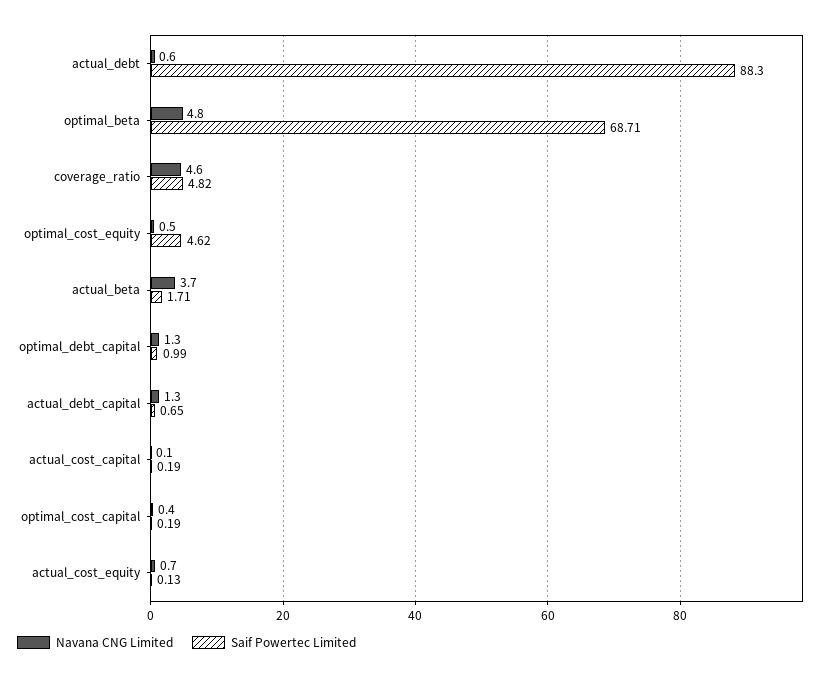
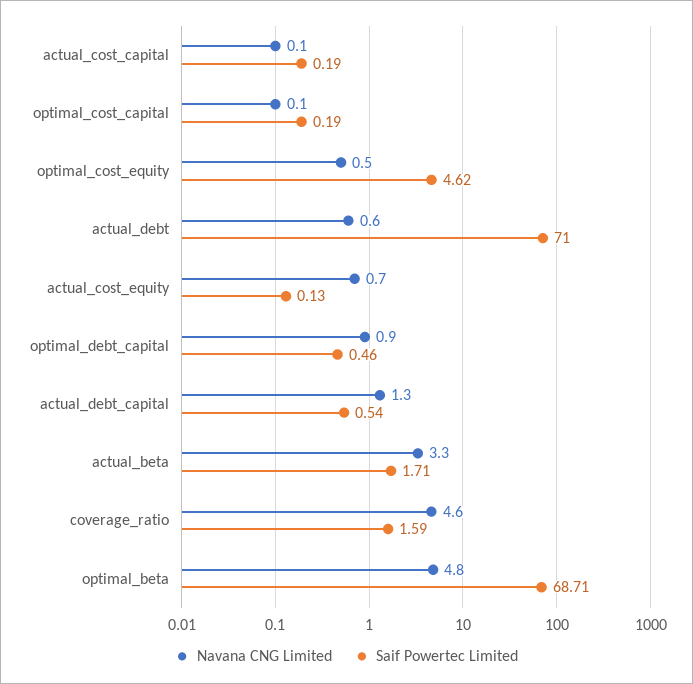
Saif Powertec Limited, actual_debt: 88.3 -> 71
Saif Powertec Limited, coverage_ratio: 4.82 -> 1.59
Navana CNG Limited, actual_beta: 3.7 -> 3.3
Navana CNG Limited, optimal_debt_capital: 1.3 -> 0.9
Saif Powertec Limited, optimal_debt_capital: 0.99 -> 0.46
Saif Powertec Limited, actual_debt_capital: 0.65 -> 0.54
Navana CNG Limited, optimal_cost_capital: 0.4 -> 0.1

